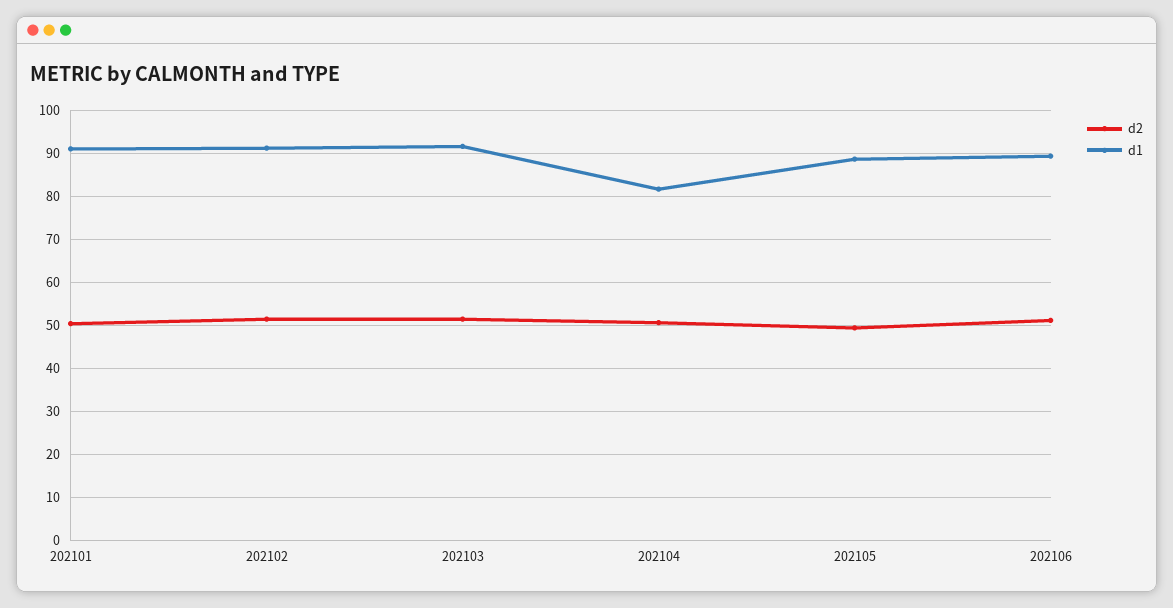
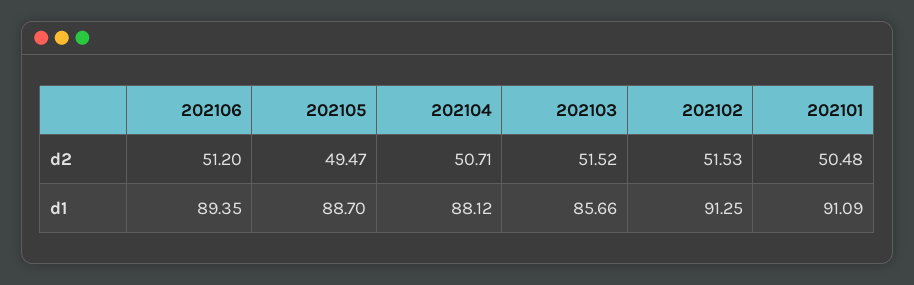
d1, 202103: 92 -> 85.66
d1, 202104: 82 -> 88.12

